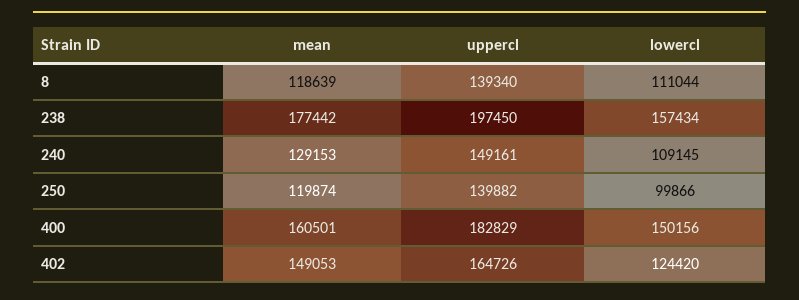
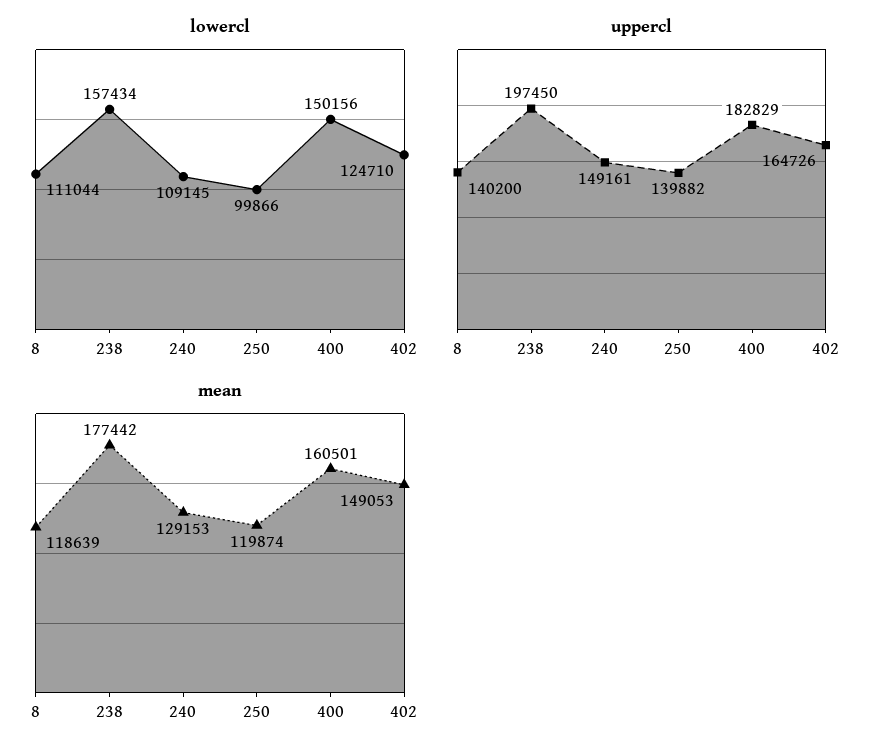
uppercl, 8: 139340 -> 140200
lowercl, 402: 124420 -> 124710

